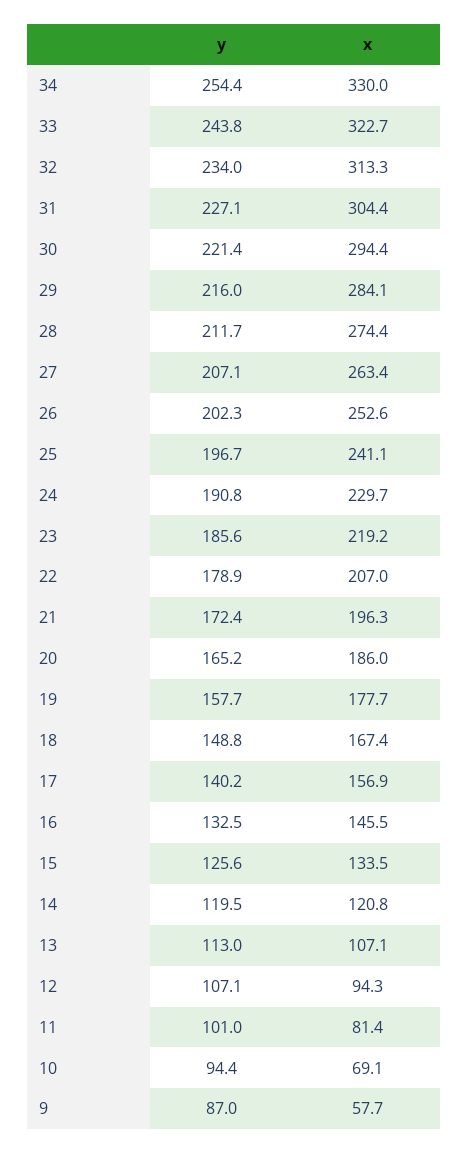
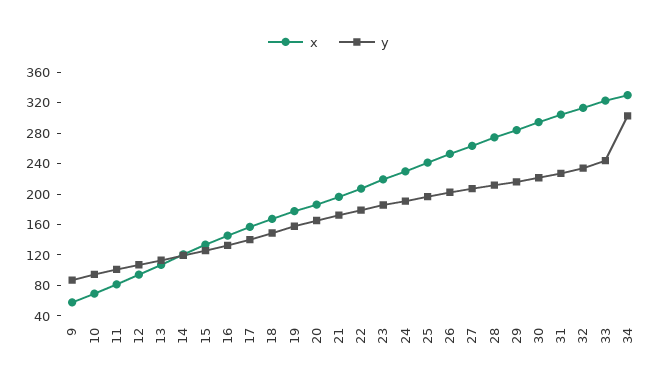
y, 34: 254.4 -> 300

